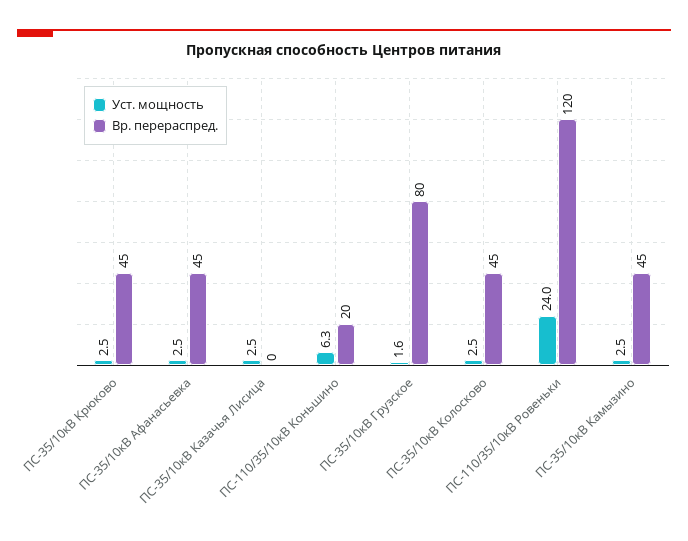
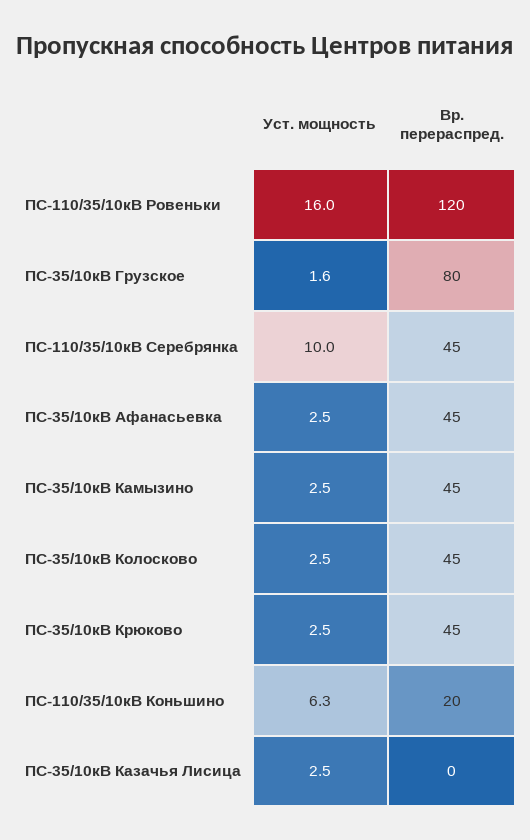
Уст. мощность, ПС-110/35/10кВ Ровеньки: 24 -> 16
Уст. мощность, ПС-110/35/10кВ Серебрянка: none -> 10
Вр. перераспред., ПС-110/35/10кВ Серебрянка: none -> 45

